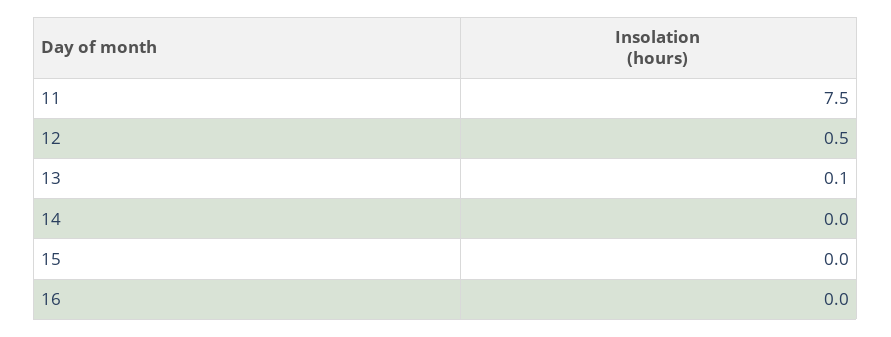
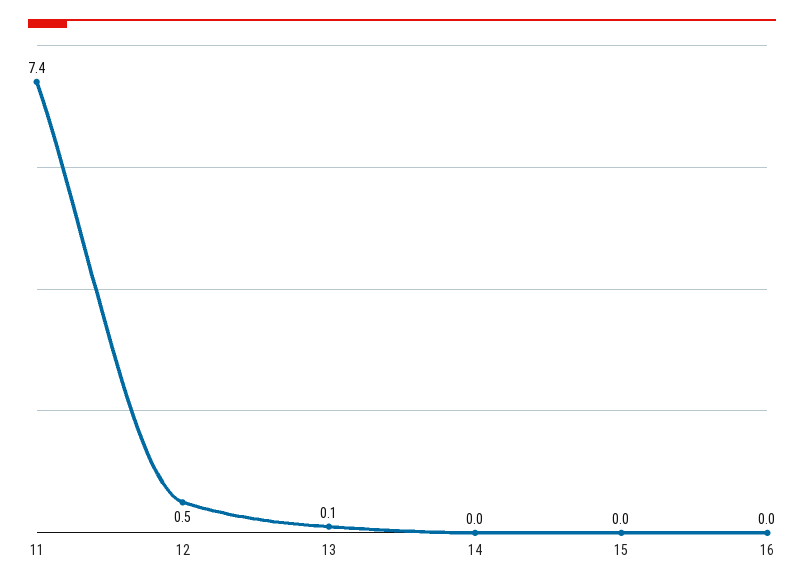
11: 7.5 -> 7.4

